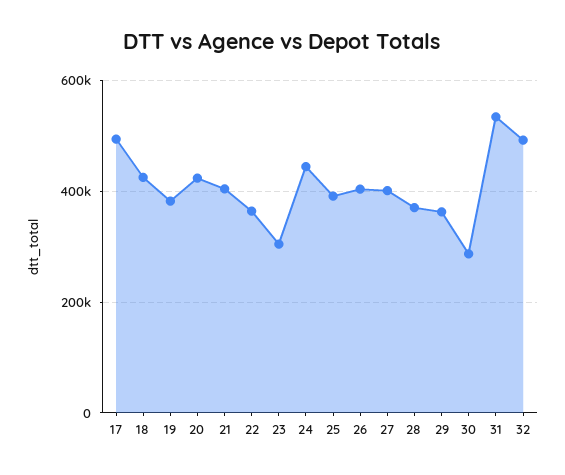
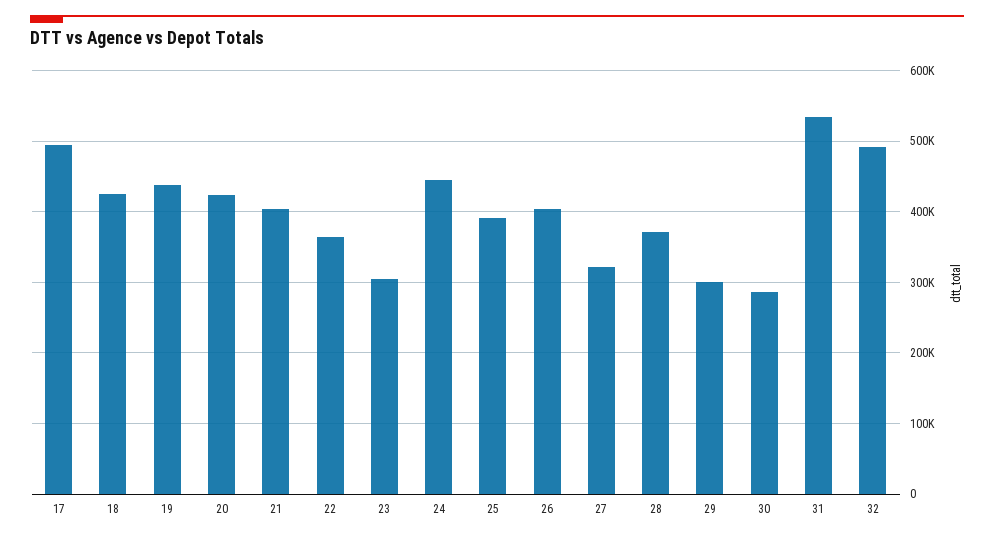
19: 380000 -> 440000
27: 400000 -> 320000
29: 360000 -> 300000

